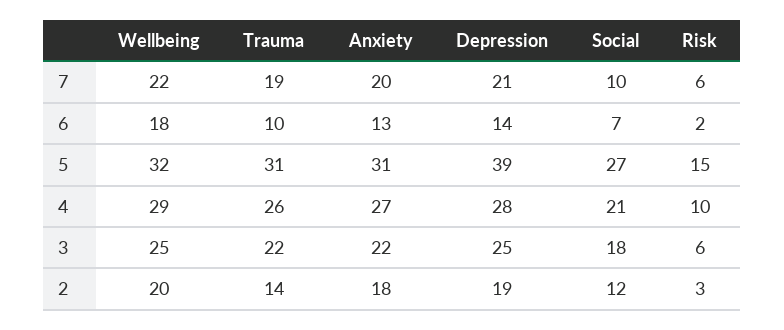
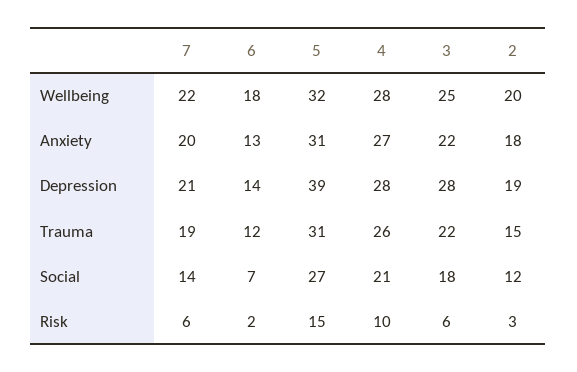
Social, 7: 10 -> 14
Trauma, 6: 10 -> 12
Wellbeing, 4: 29 -> 28
Depression, 3: 25 -> 28
Trauma, 2: 14 -> 15

